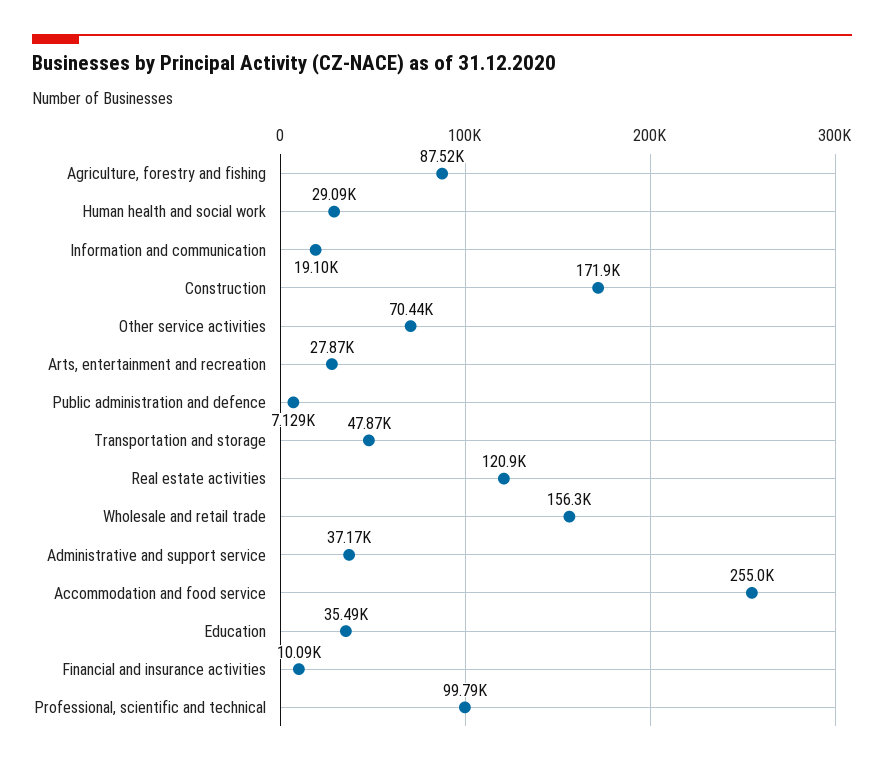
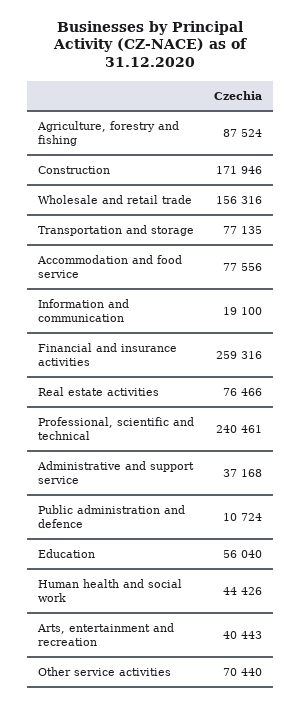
Human health and social work: 29090 -> 44426
Arts, entertainment and recreation: 27870 -> 40443
Public administration and defence: 7129 -> 10724
Transportation and storage: 47870 -> 77135
Real estate activities: 120900 -> 76466
Accommodation and food service: 255000 -> 77556
Education: 35490 -> 56040
Financial and insurance activities: 10090 -> 259316
Professional, scientific and technical: 99790 -> 240461

